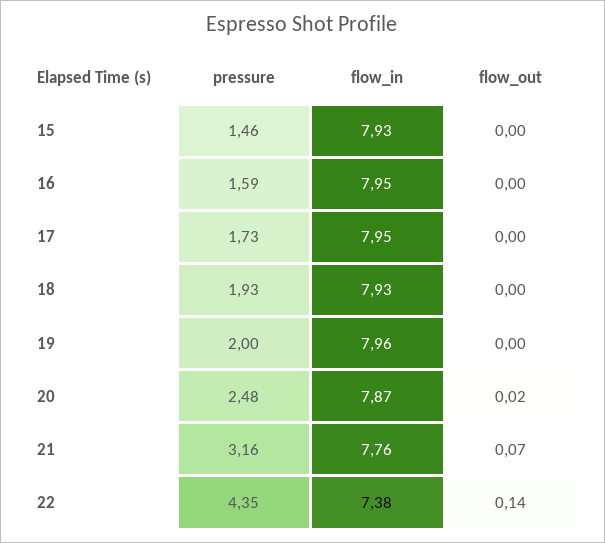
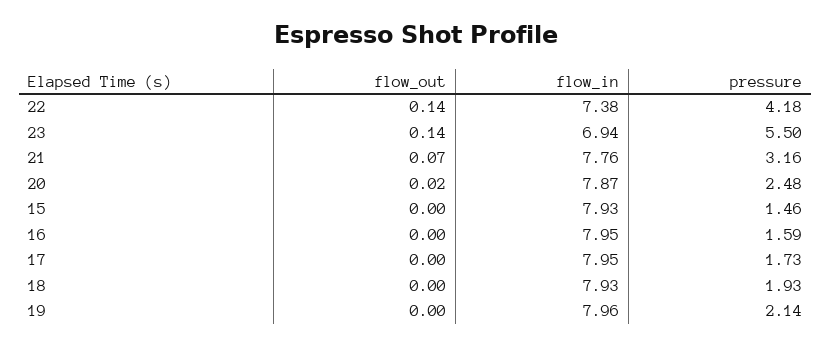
pressure, 19: 2 -> 2.14
pressure, 22: 4.35 -> 4.18
flow_out, 23: none -> 0.14
flow_in, 23: none -> 6.94
pressure, 23: none -> 5.5

